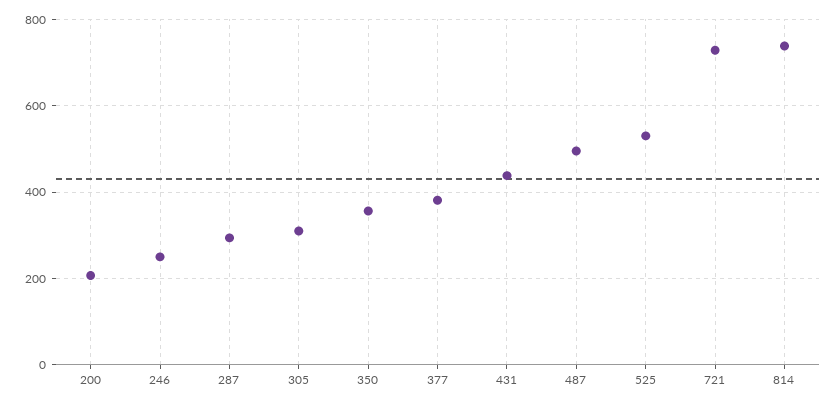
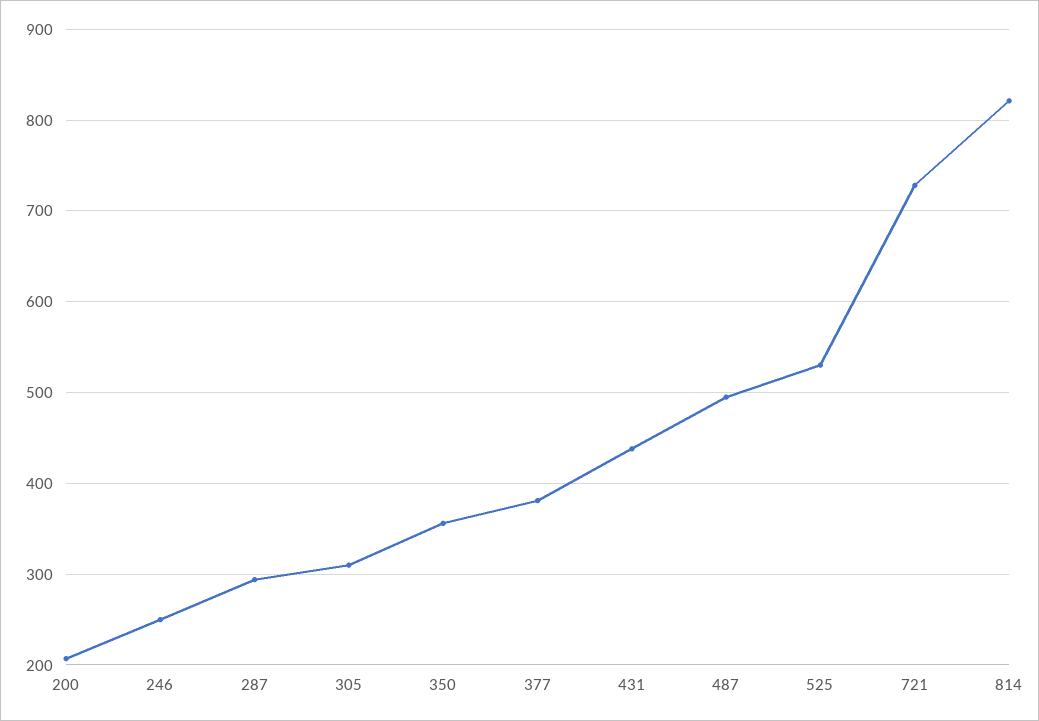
814: 740 -> 820

